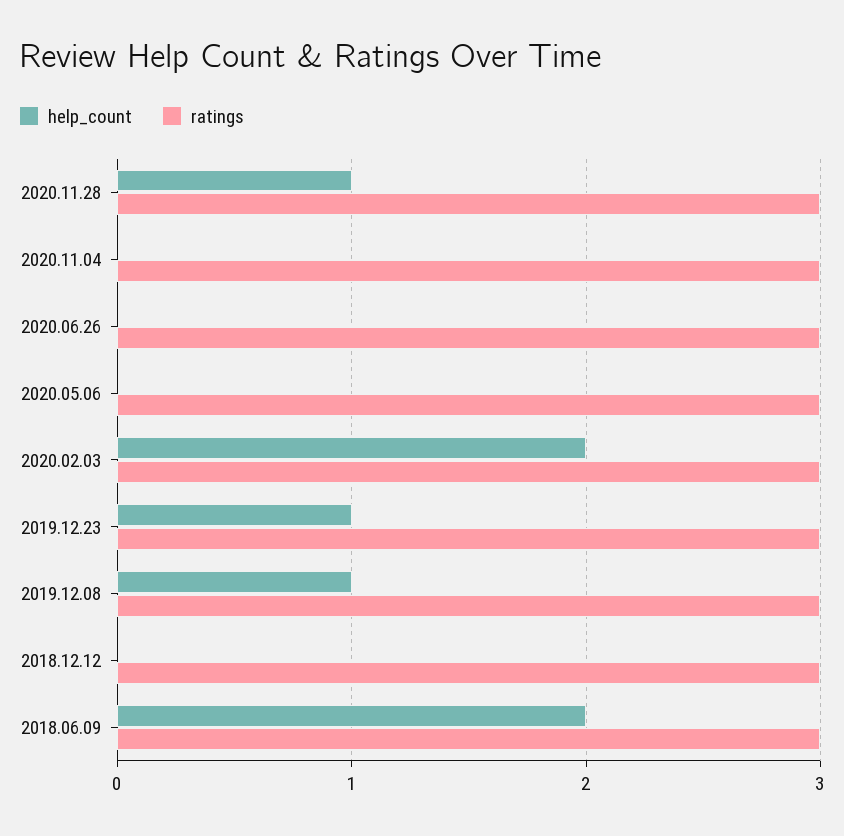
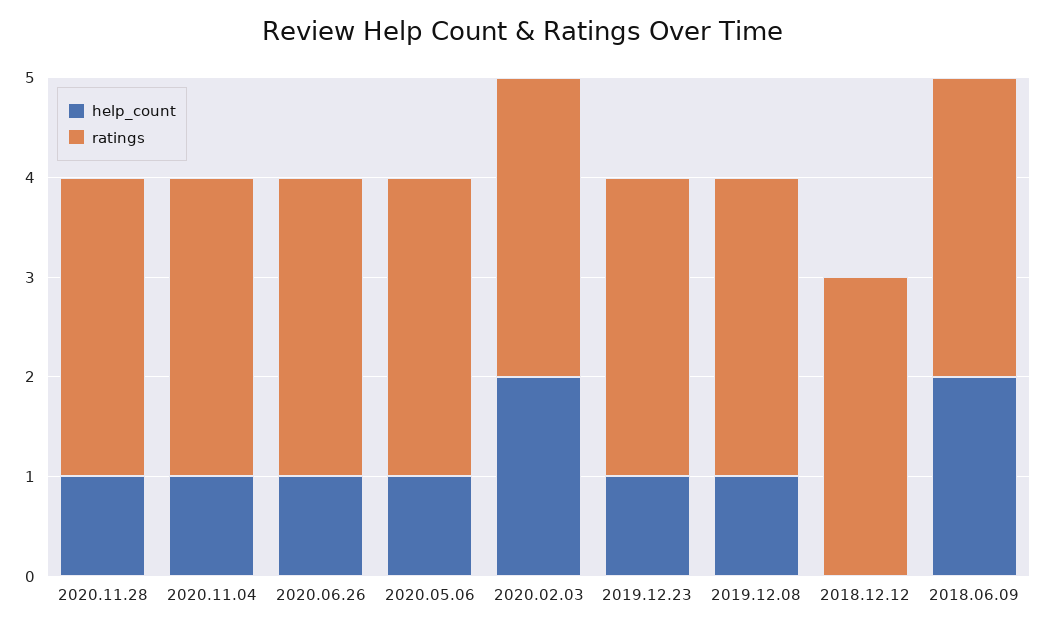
help_count, 2020.11.04: 0 -> 1
help_count, 2020.06.26: 0 -> 1
help_count, 2020.05.06: 0 -> 1

